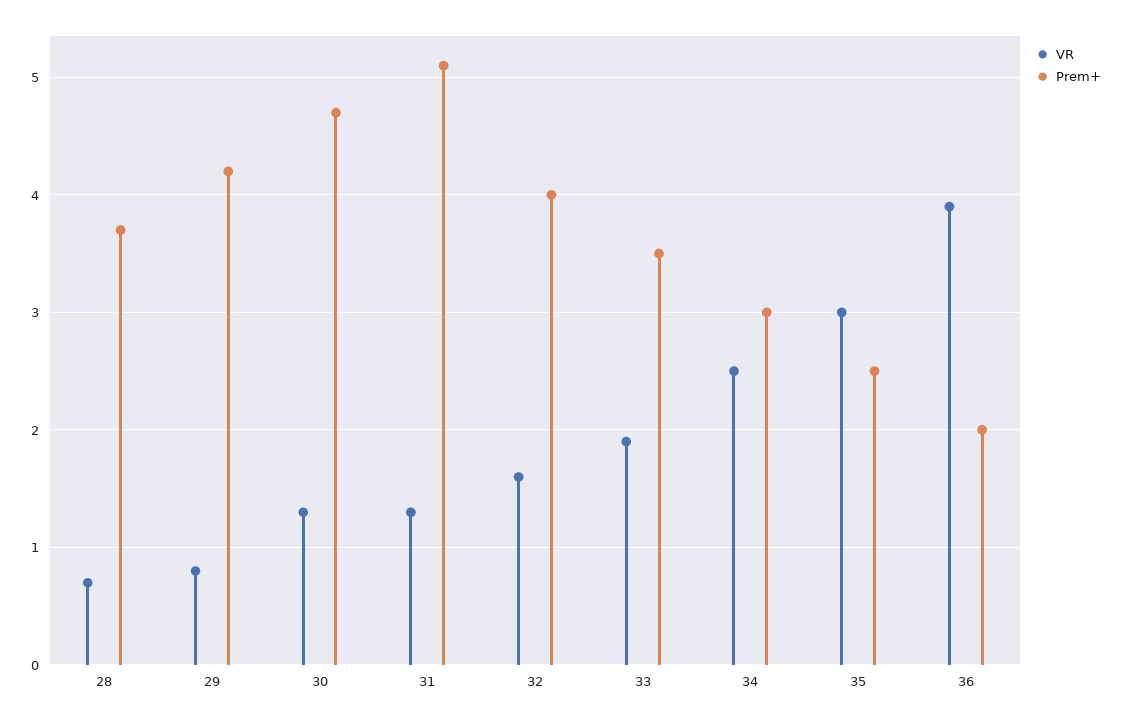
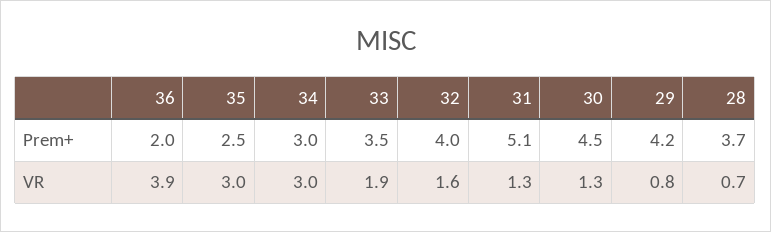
Prem+, 30: 4.7 -> 4.5
VR, 34: 2.5 -> 3

